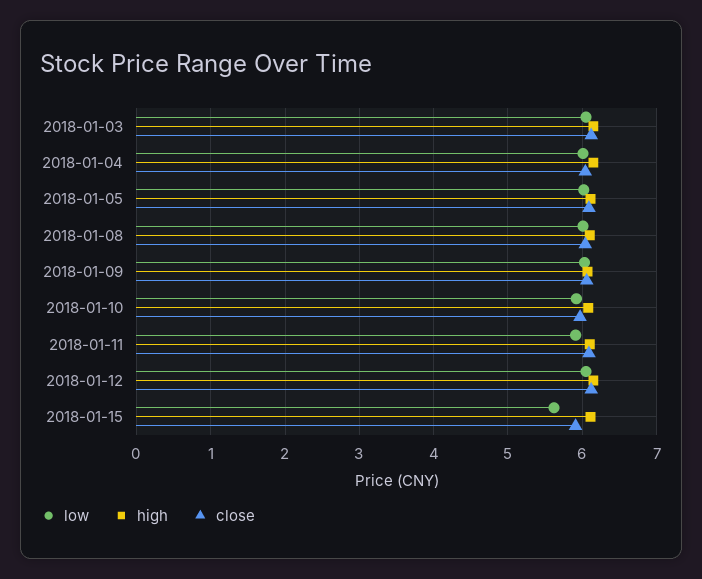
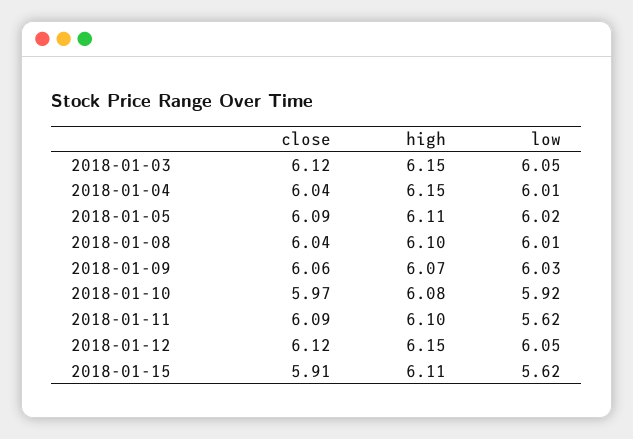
low, 2018-01-11: 5.9 -> 5.62

